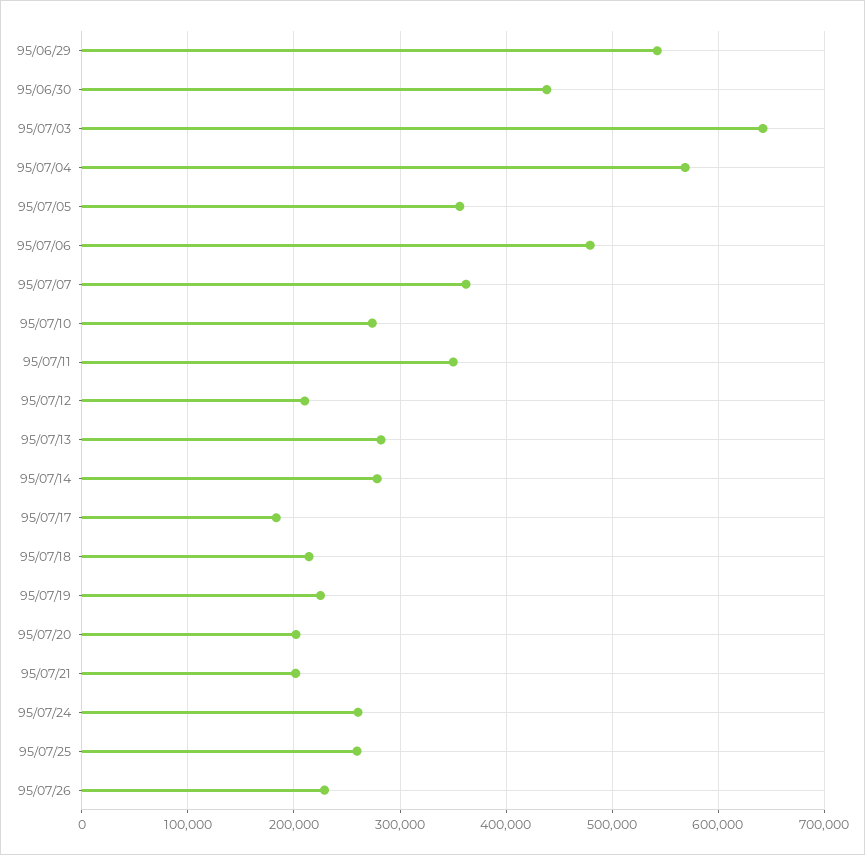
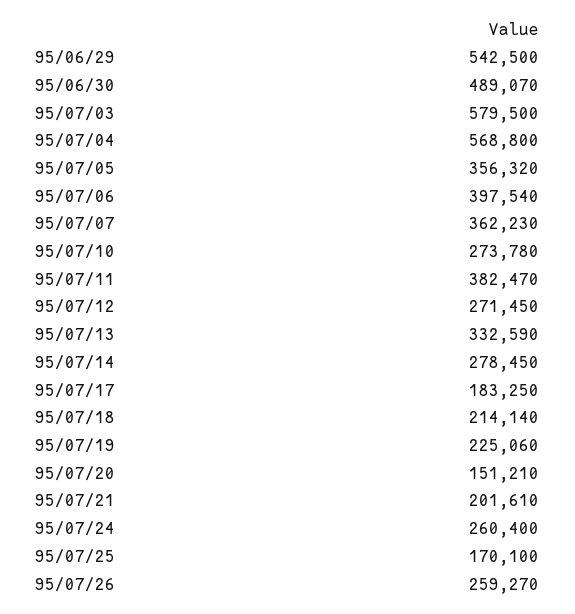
95/06/30: 440000 -> 489070
95/07/03: 640000 -> 579500
95/07/06: 480000 -> 397540
95/07/11: 350000 -> 382470
95/07/12: 210000 -> 271450
95/07/13: 280000 -> 332590
95/07/20: 200000 -> 151210
95/07/25: 260000 -> 170100
95/07/26: 230000 -> 259270

